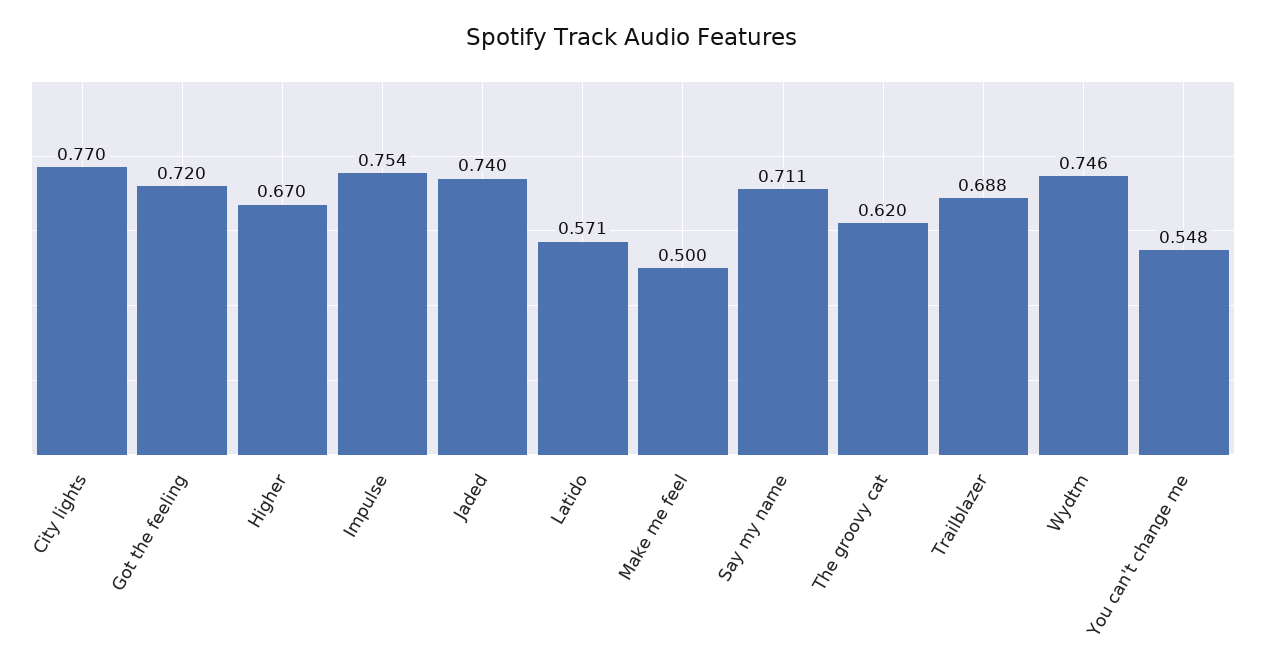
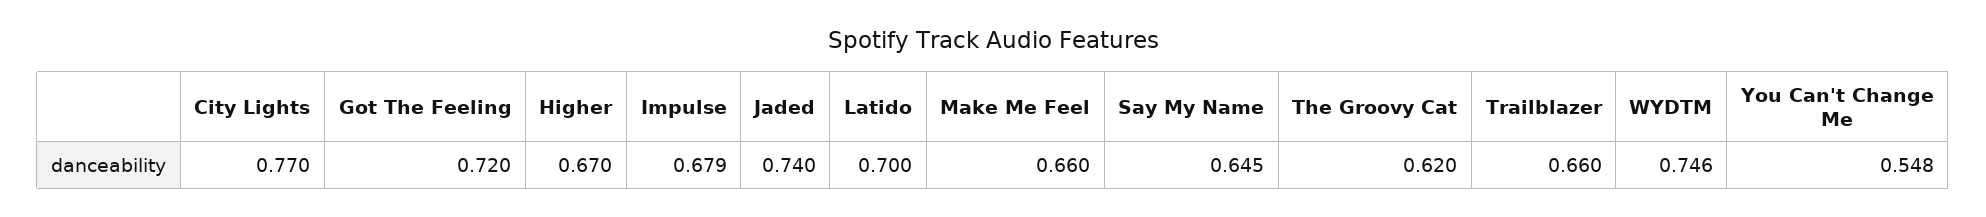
Impulse: 0.754 -> 0.679
Latido: 0.571 -> 0.7
Make me feel: 0.5 -> 0.66
Say my name: 0.711 -> 0.645
Trailblazer: 0.688 -> 0.66

